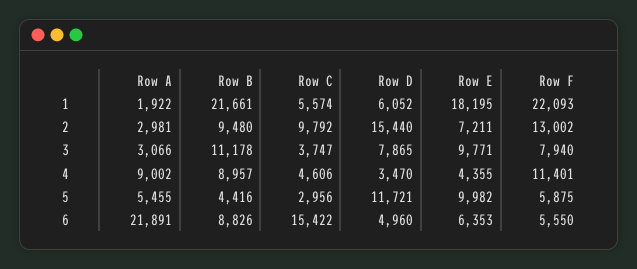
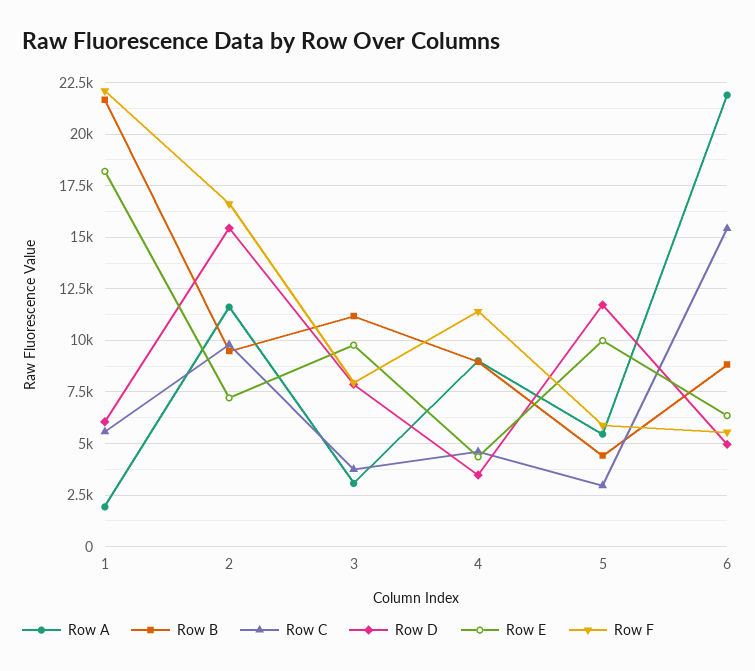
Row A, 2: 2981 -> 11500
Row F, 2: 13002 -> 16500

